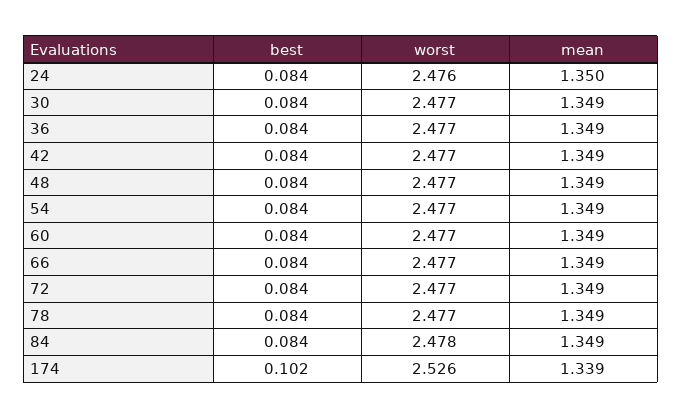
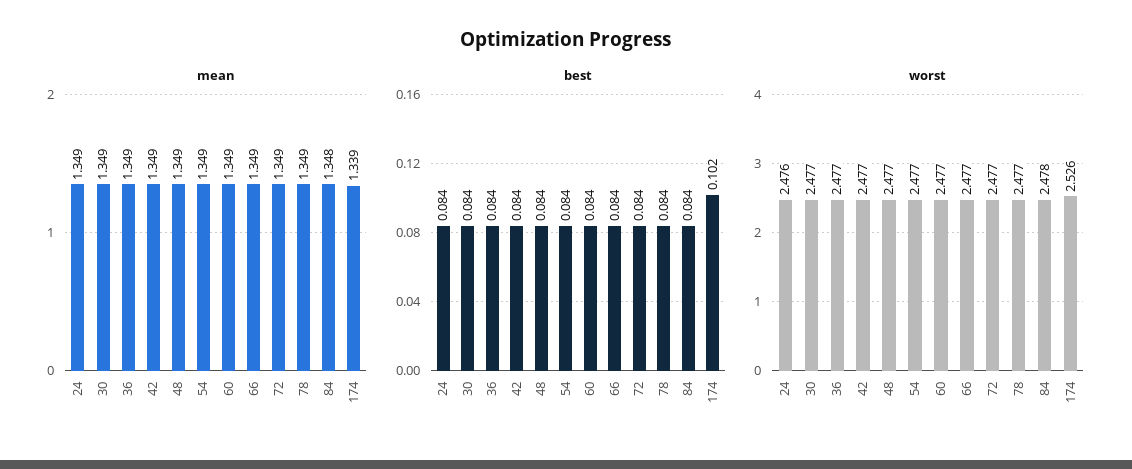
mean, 24: 1.35 -> 1.349
mean, 84: 1.349 -> 1.348

